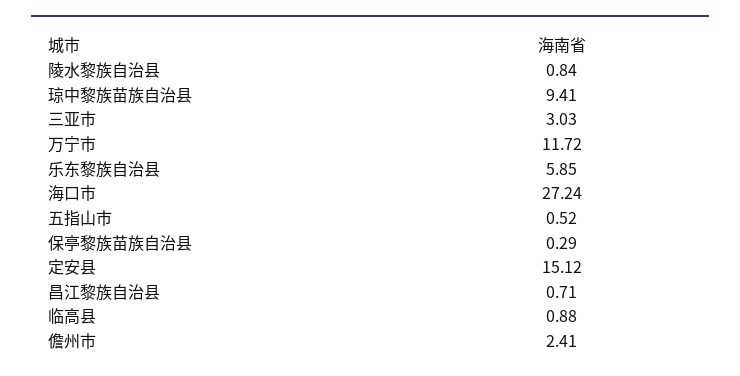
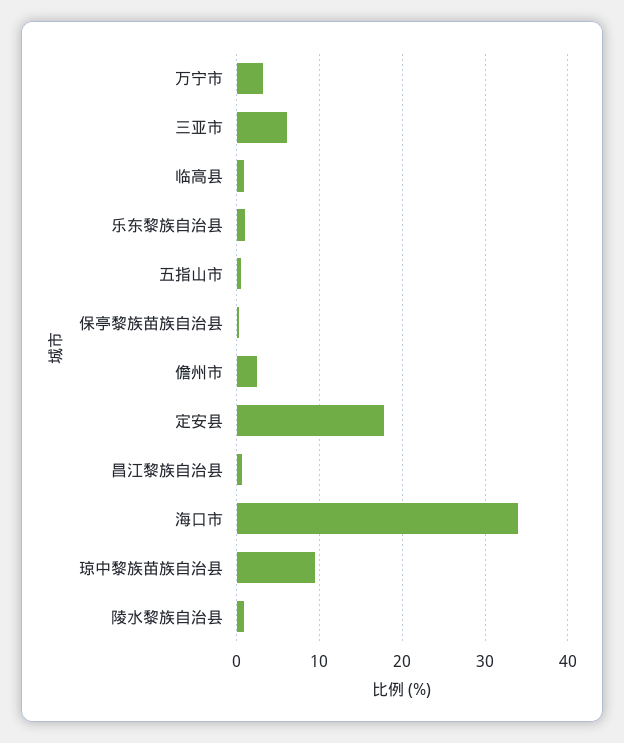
三亚市: 3.03 -> 6
万宁市: 11.72 -> 3
乐东黎族自治县: 5.85 -> 1
海口市: 27.24 -> 34
定安县: 15.12 -> 18

